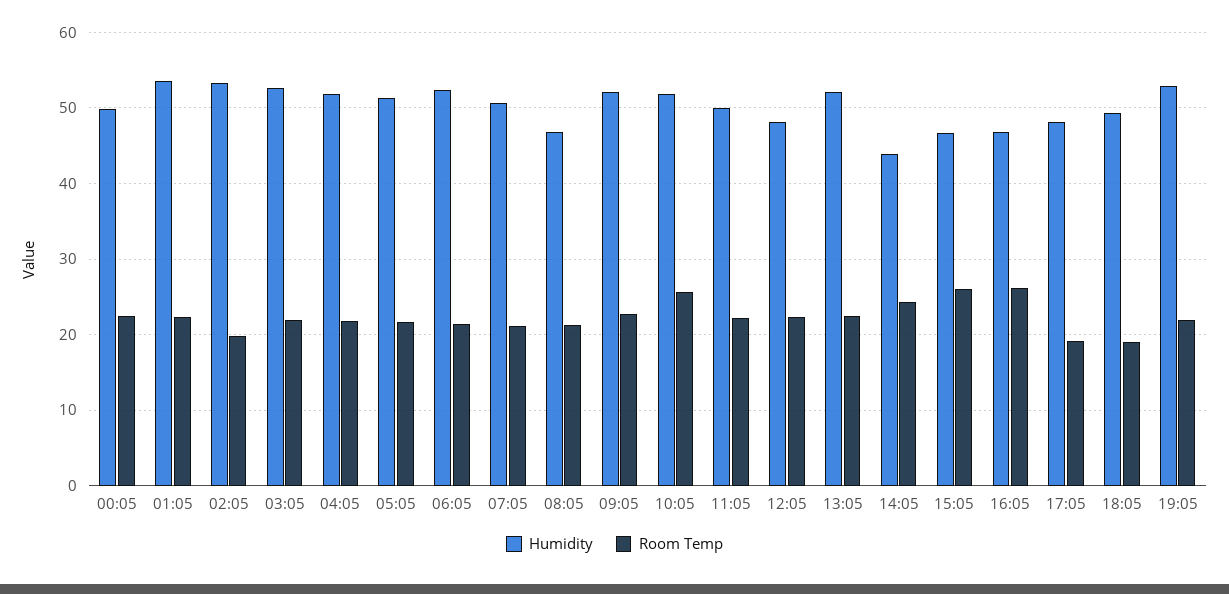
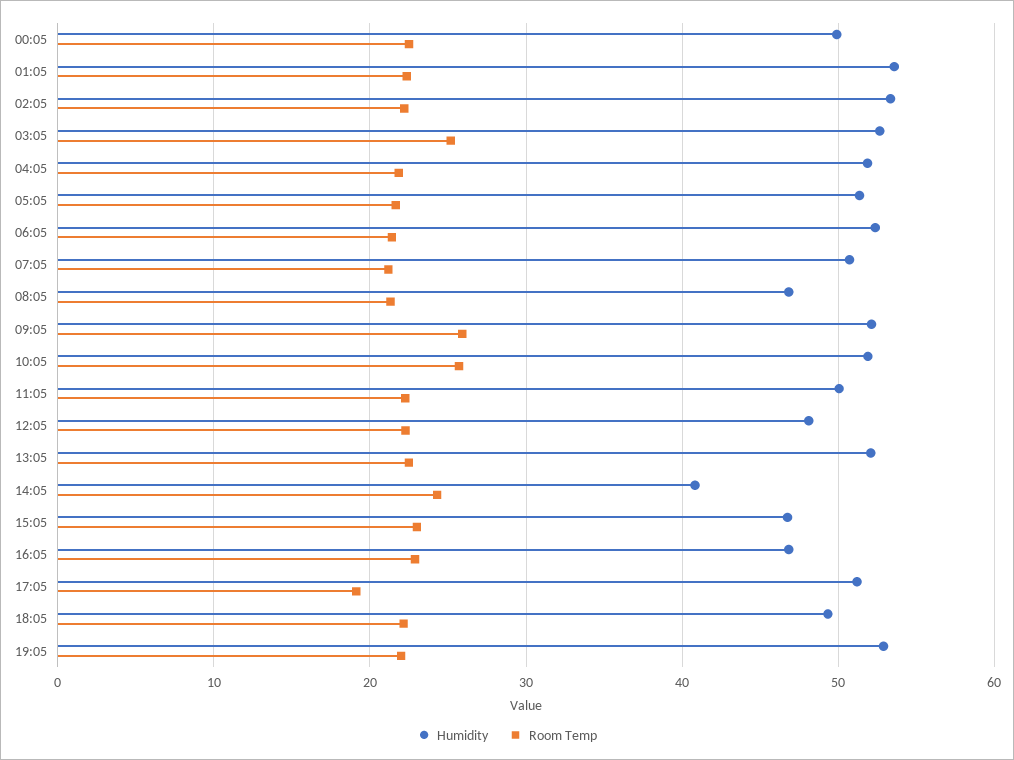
Room Temp, 02:05: 20 -> 22
Room Temp, 03:05: 22 -> 25
Room Temp, 09:05: 23 -> 26
Humidity, 14:05: 44 -> 41
Room Temp, 15:05: 26 -> 23
Room Temp, 16:05: 26 -> 23
Humidity, 17:05: 48 -> 51
Room Temp, 18:05: 19 -> 22

